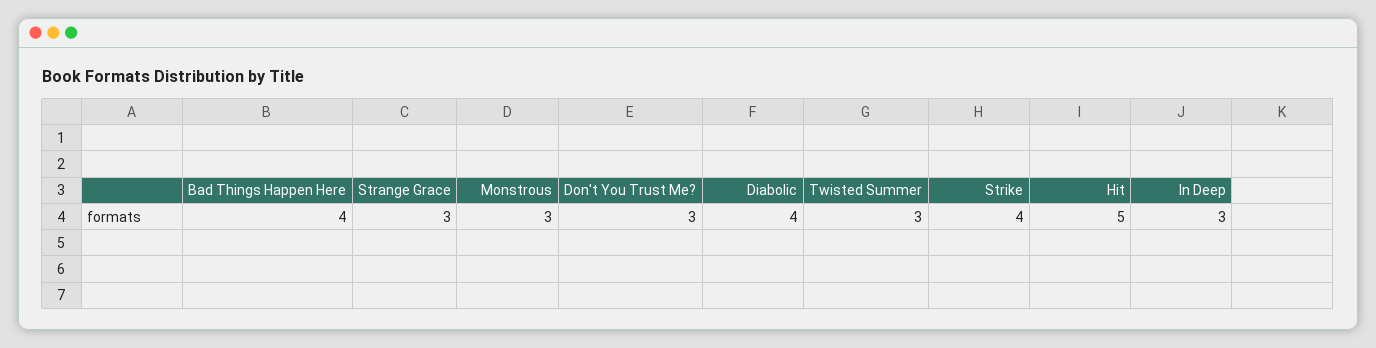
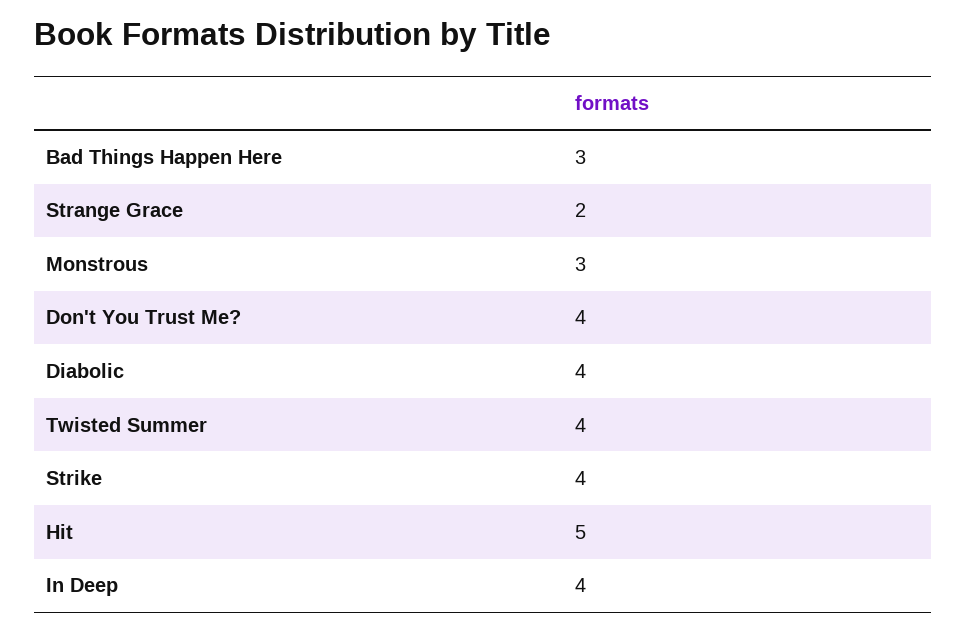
Bad Things Happen Here: 4 -> 3
Strange Grace: 3 -> 2
Don't You Trust Me?: 3 -> 4
Twisted Summer: 3 -> 4
In Deep: 3 -> 4

